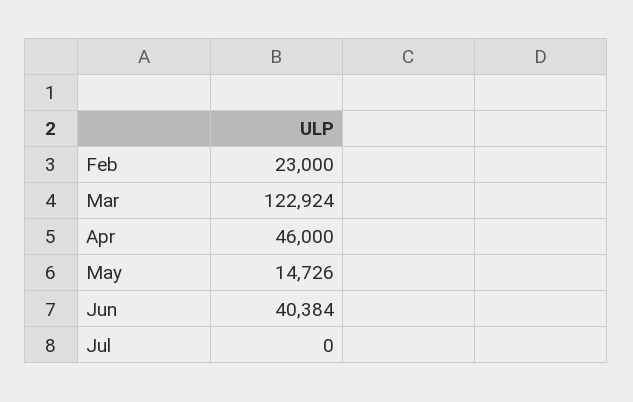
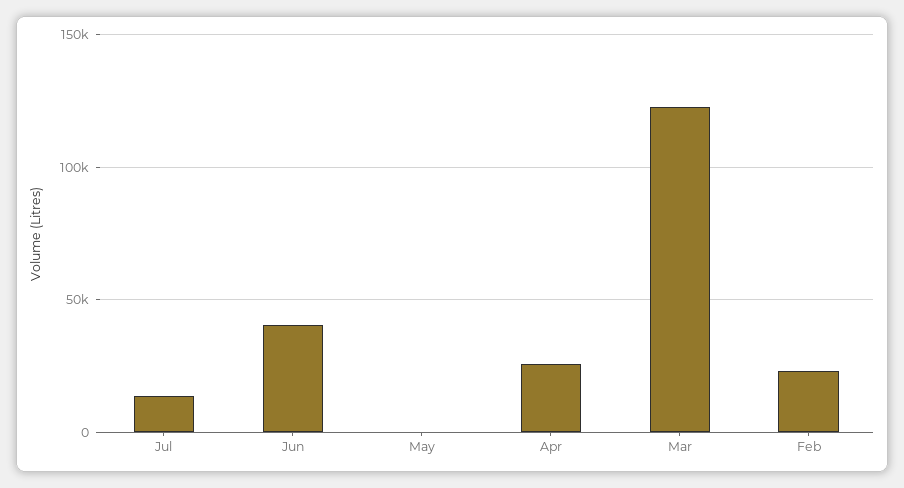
Apr: 46000 -> 25000
May: 14726 -> 0
Jul: 0 -> 15000

